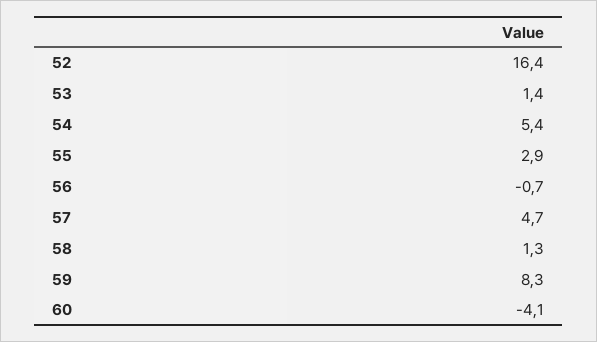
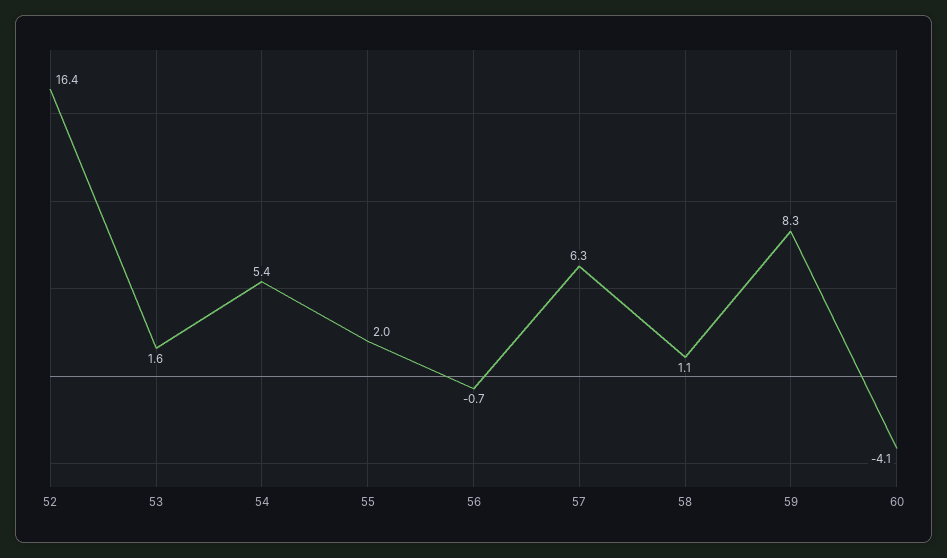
53: 1.4 -> 1.6
55: 2.9 -> 2
57: 4.7 -> 6.3
58: 1.3 -> 1.1

